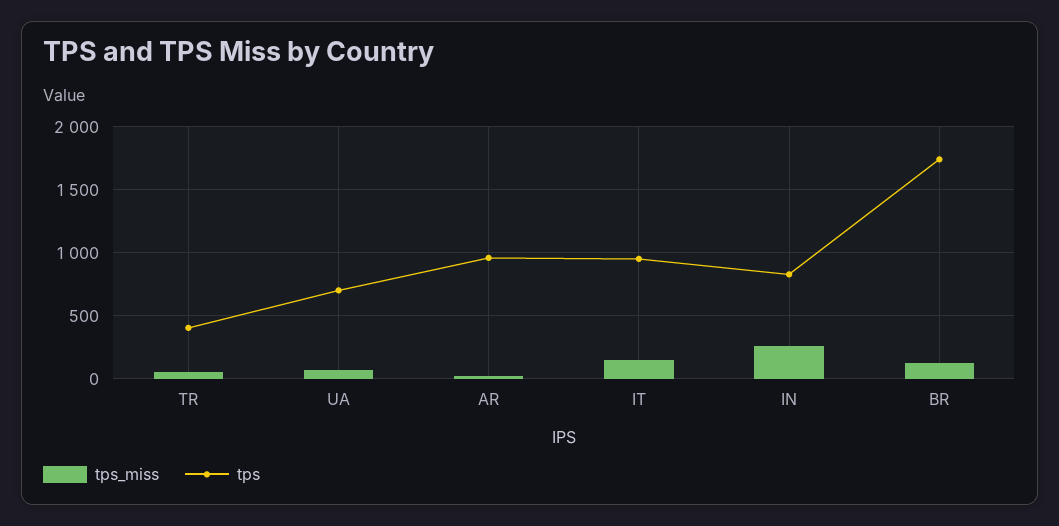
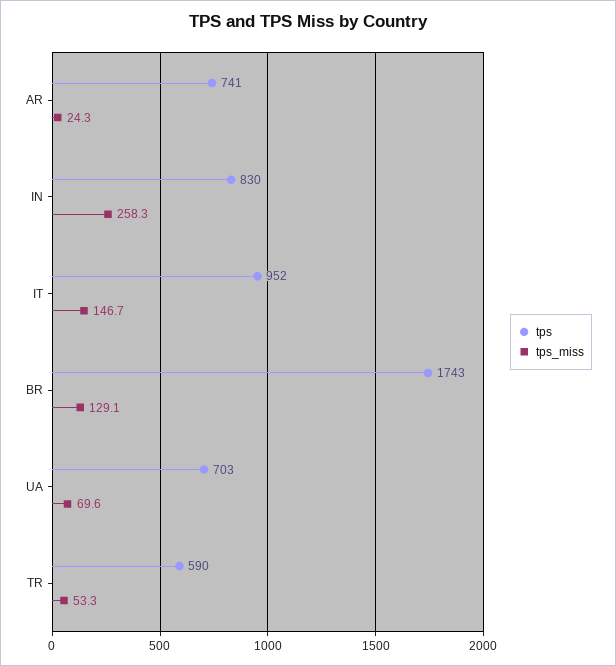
tps, TR: 400 -> 590
tps, AR: 950 -> 741

